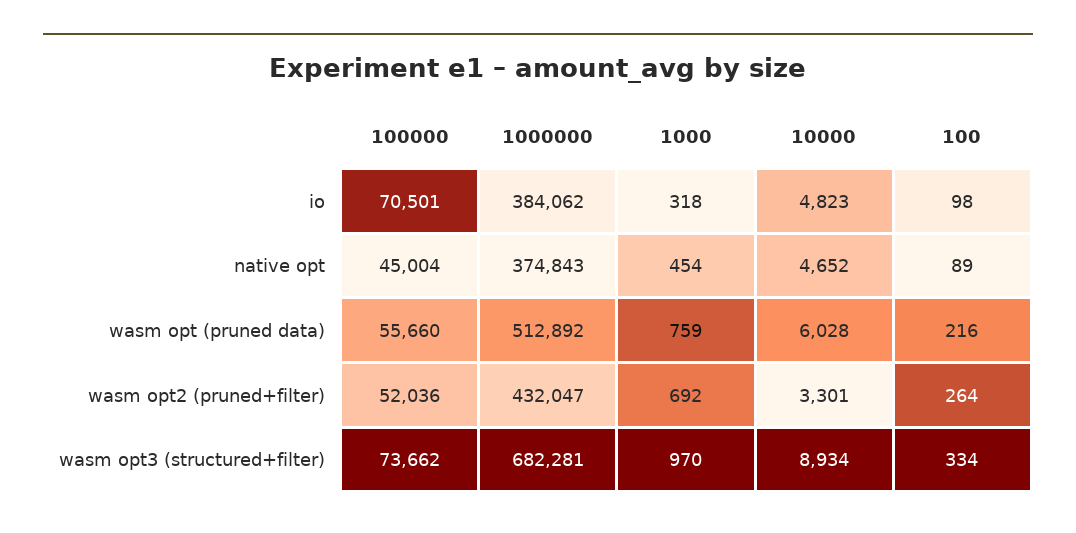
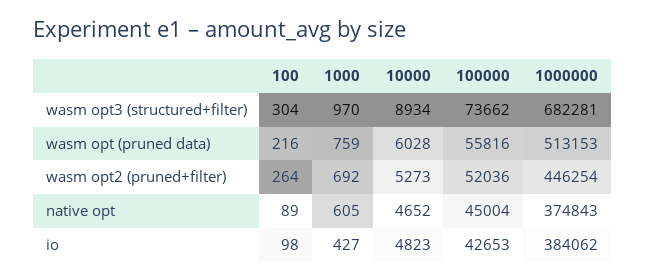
100000, io: 70501 -> 42653
1000, io: 318 -> 427
1000, native opt: 454 -> 605
100000, wasm opt (pruned data): 55660 -> 55816
1000000, wasm opt (pruned data): 512892 -> 513153
1000000, wasm opt2 (pruned+filter): 432047 -> 446254
10000, wasm opt2 (pruned+filter): 3301 -> 5273
100, wasm opt3 (structured+filter): 334 -> 304

